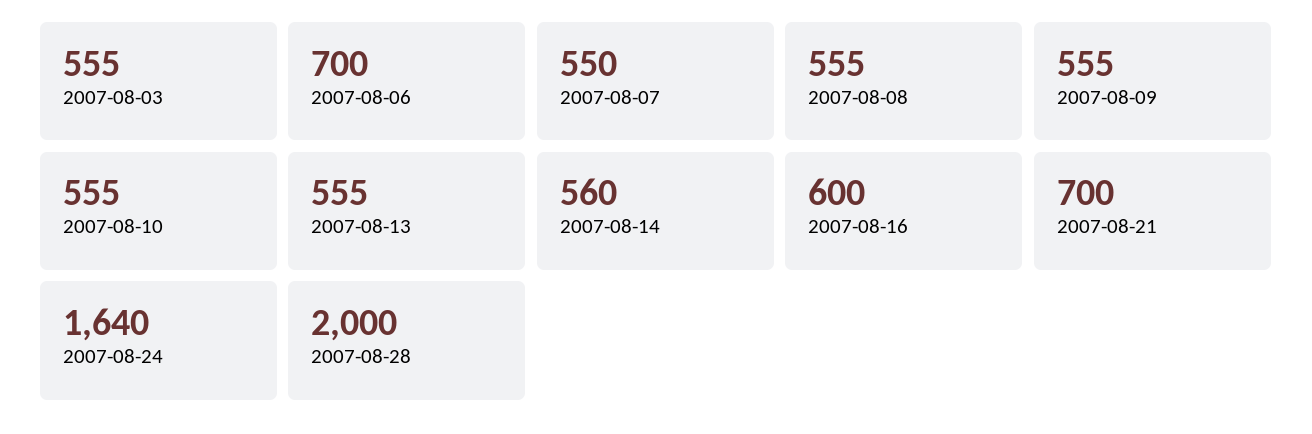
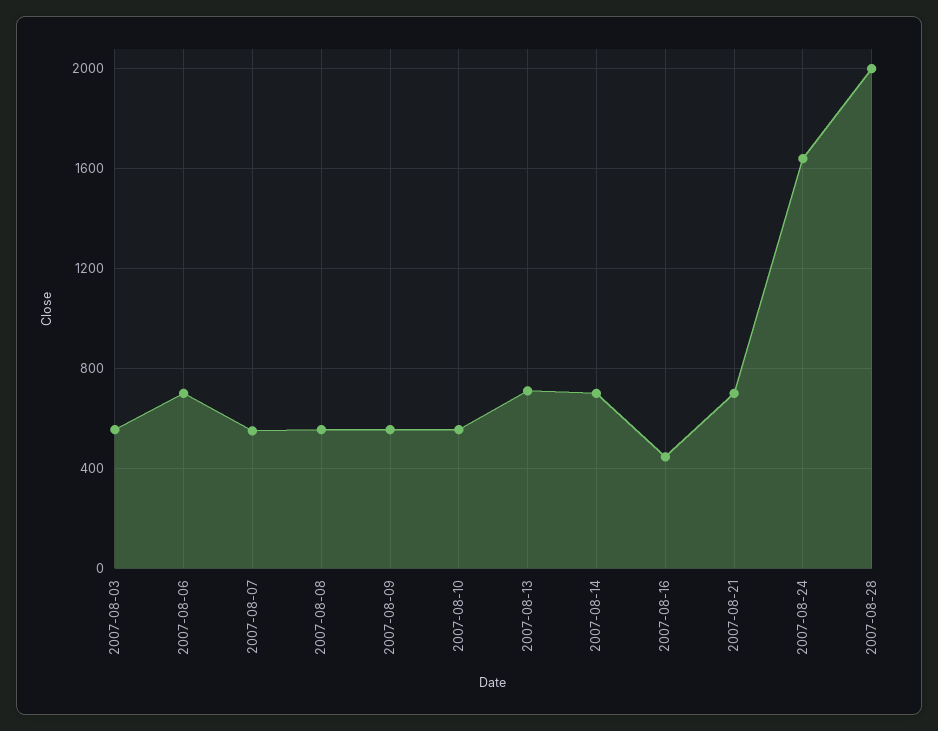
2007-08-13: 555 -> 700
2007-08-14: 560 -> 700
2007-08-16: 600 -> 450

